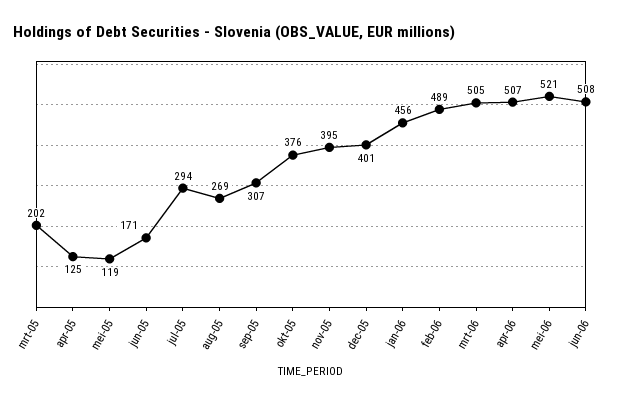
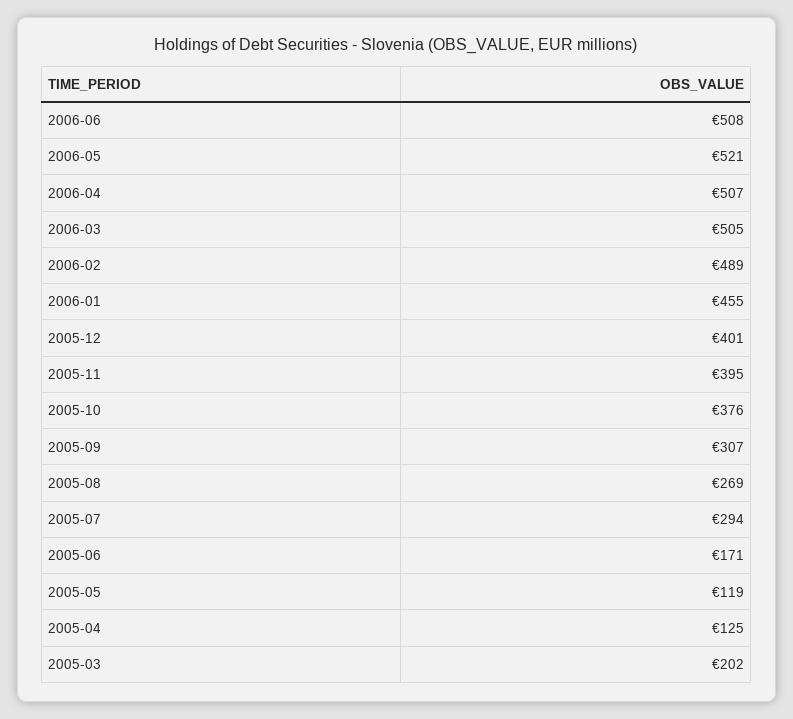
jan-06: 456 -> 455

